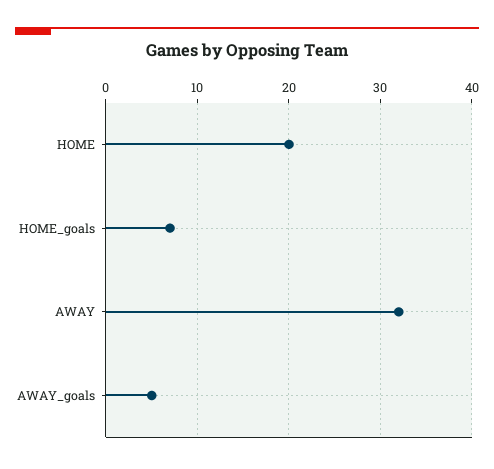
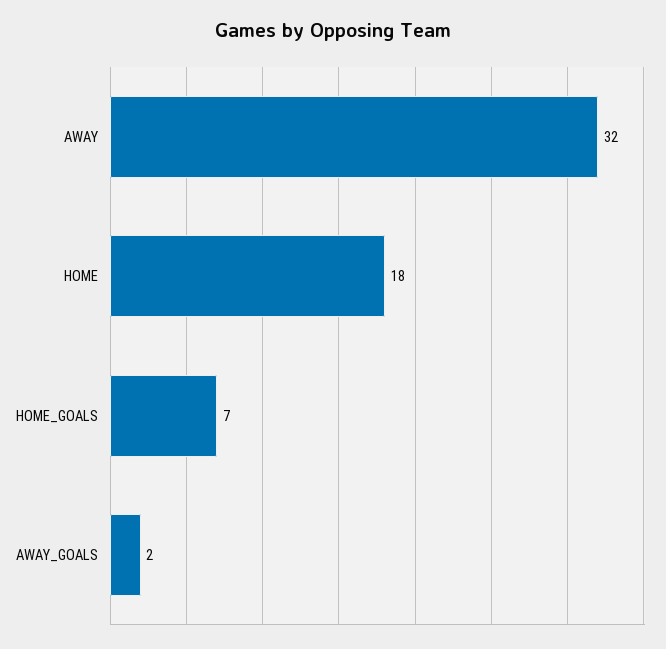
HOME: 20 -> 18
AWAY_goals: 5 -> 2

